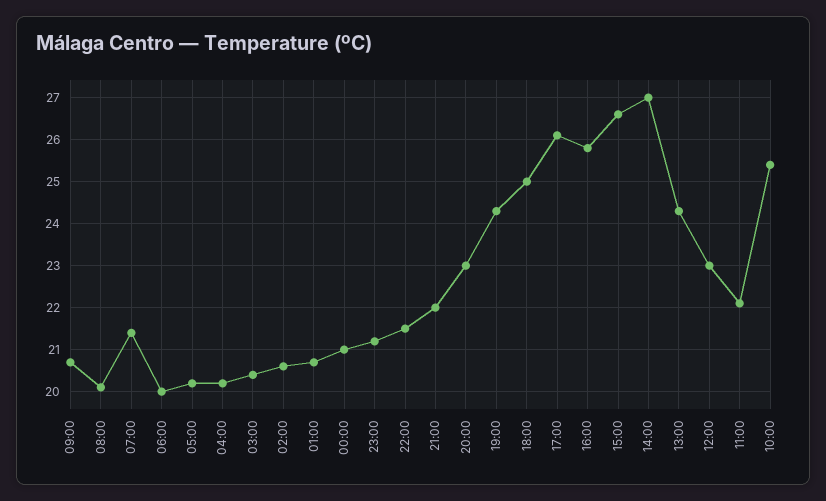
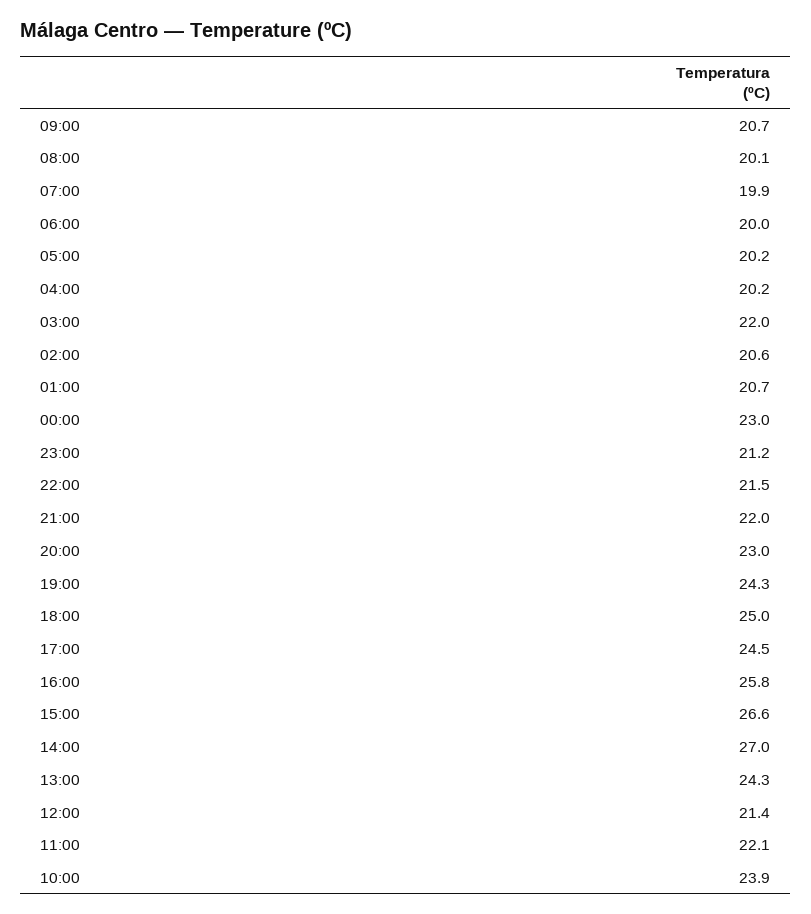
07:00: 21.5 -> 19.9
03:00: 20.5 -> 22
00:00: 21 -> 23
17:00: 26 -> 24.5
12:00: 23 -> 21.4
10:00: 25.5 -> 23.9

